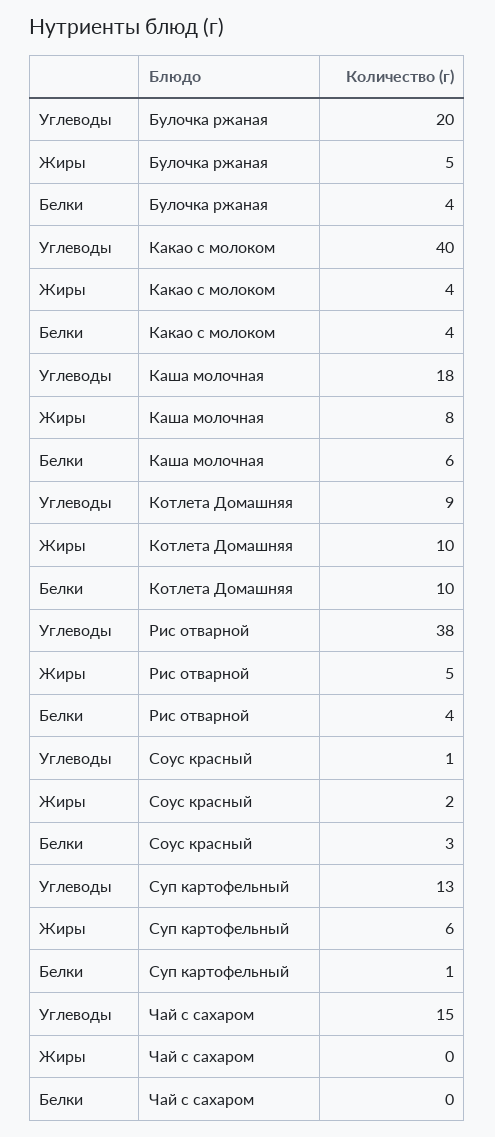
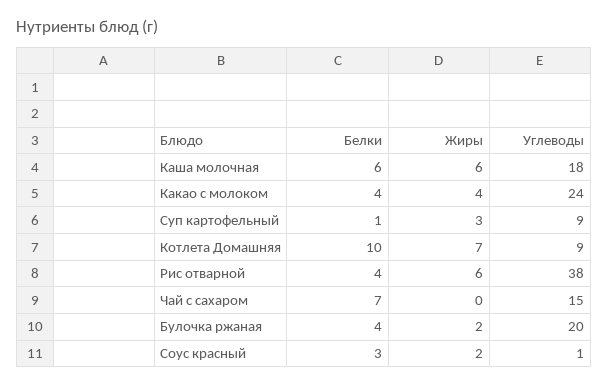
Жиры, Булочка ржаная: 5 -> 2
Углеводы, Какао с молоком: 40 -> 24
Жиры, Каша молочная: 8 -> 6
Жиры, Котлета Домашняя: 10 -> 7
Жиры, Рис отварной: 5 -> 6
Углеводы, Суп картофельный: 13 -> 9
Жиры, Суп картофельный: 6 -> 3
Белки, Чай с сахаром: 0 -> 7

